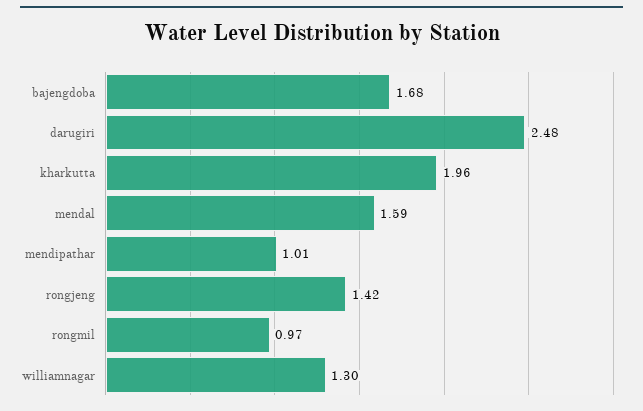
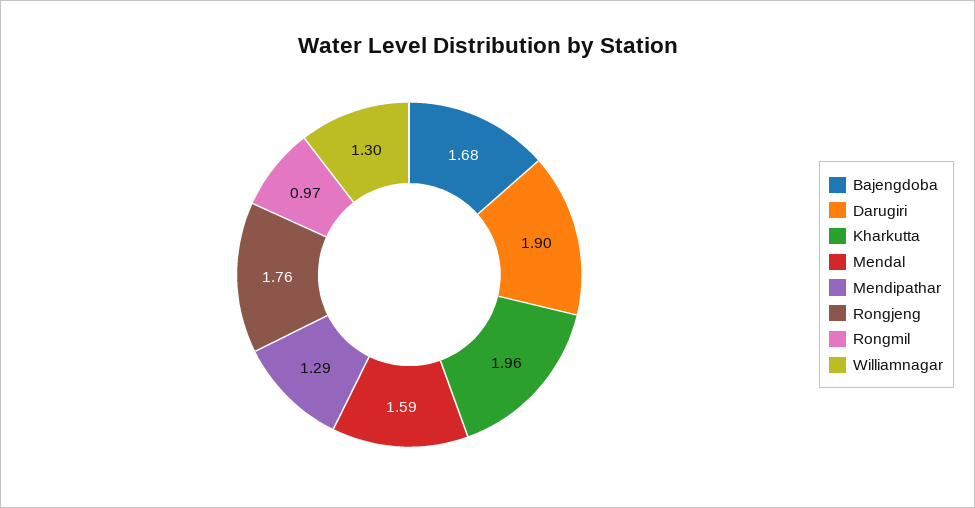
darugiri: 2.48 -> 1.9
mendipathar: 1.01 -> 1.29
rongjeng: 1.42 -> 1.76

